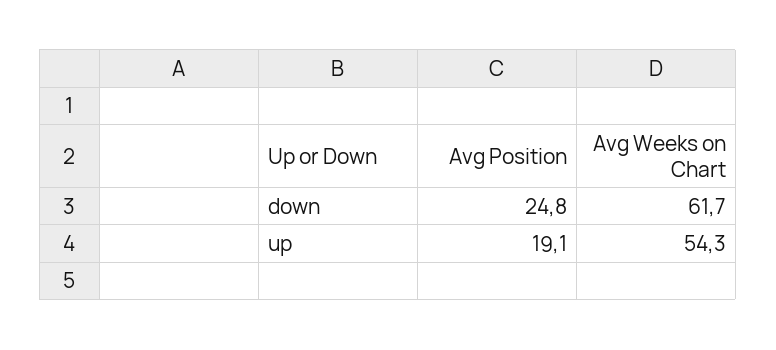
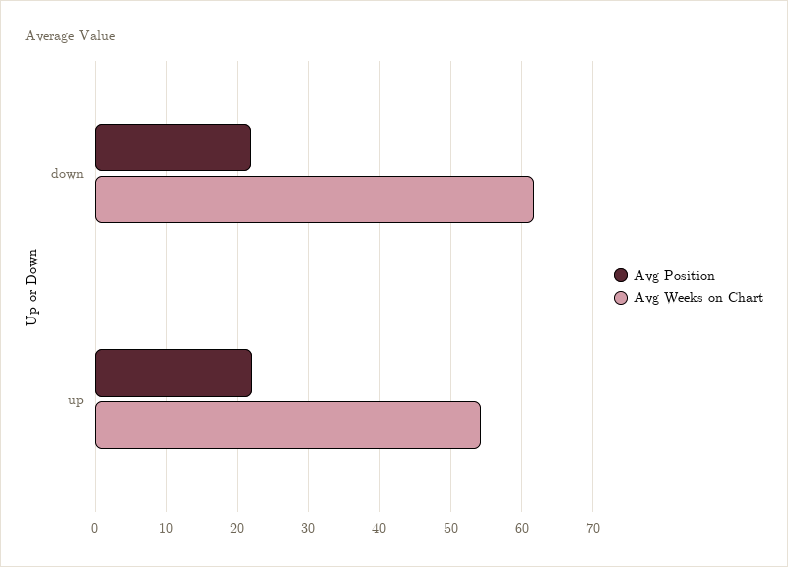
Avg Position, down: 24.8 -> 22
Avg Position, up: 19.1 -> 22

